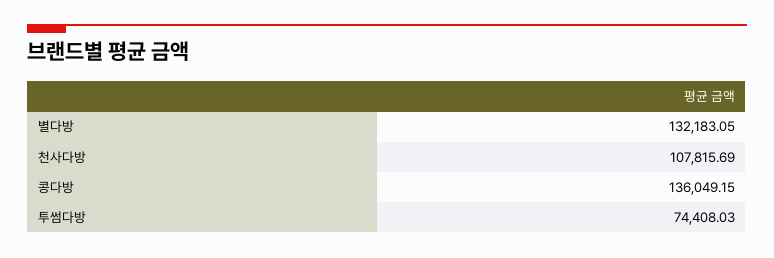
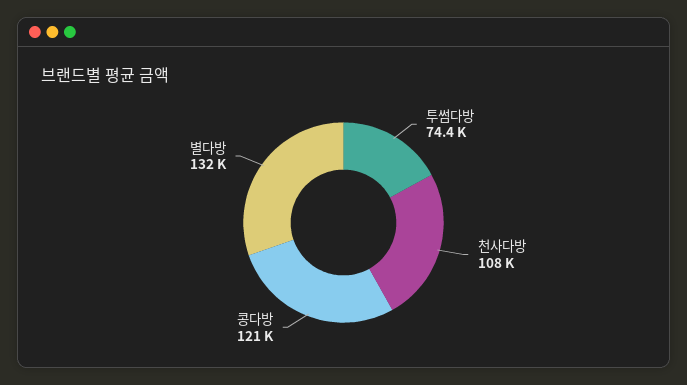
콩다방: 136049.15 -> 121000

